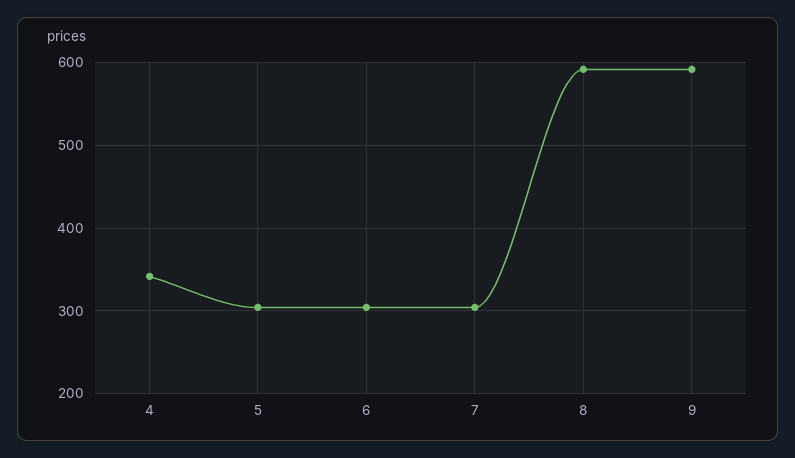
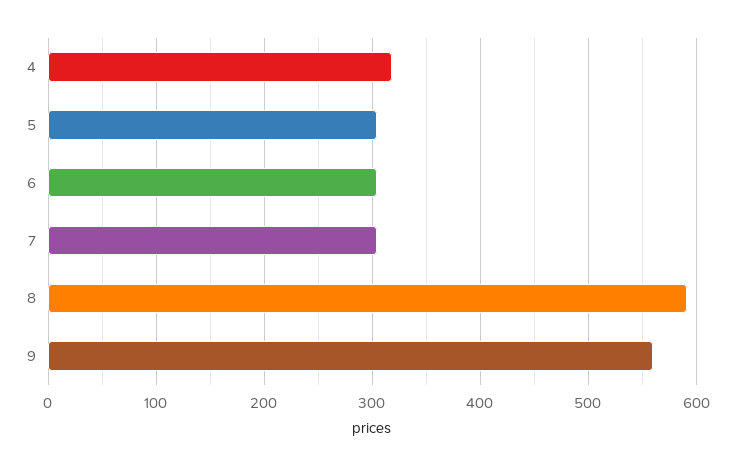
4: 340 -> 320
9: 590 -> 560

